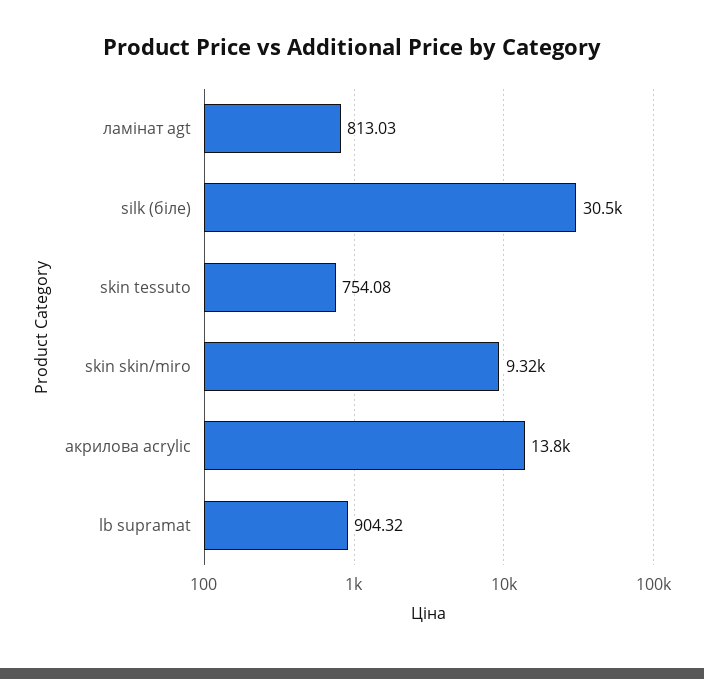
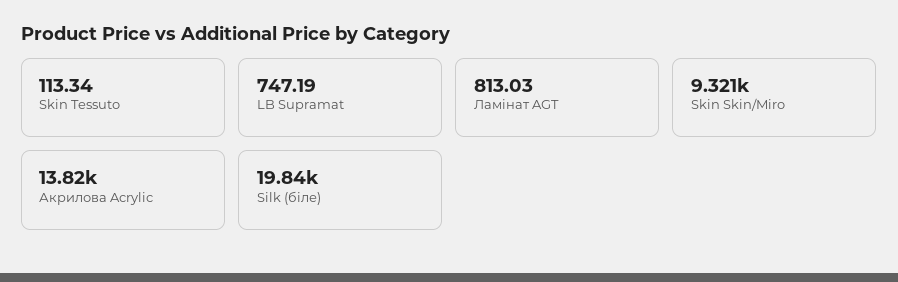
silk (біле): 30500 -> 19840
skin tessuto: 754.08 -> 113.34
lb supramat: 904.32 -> 747.19

